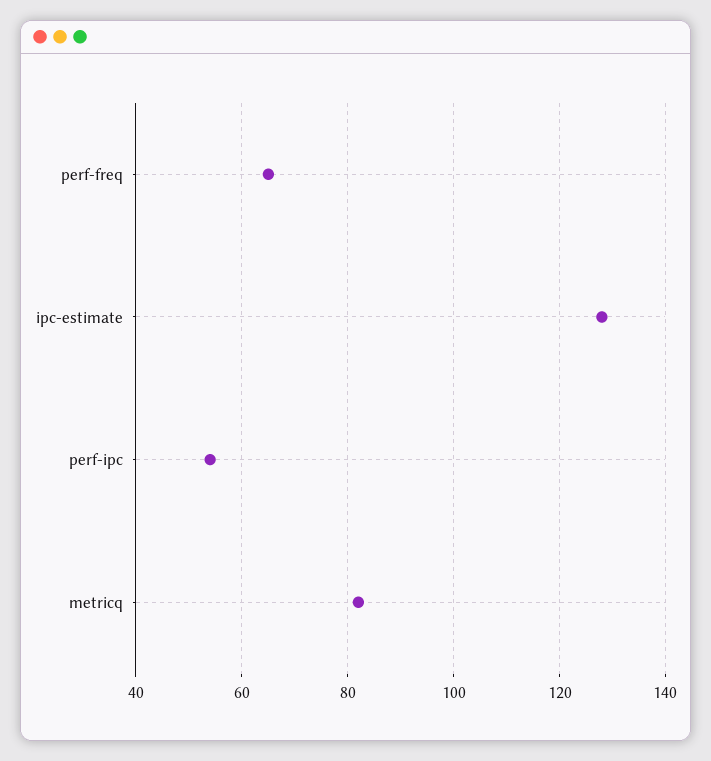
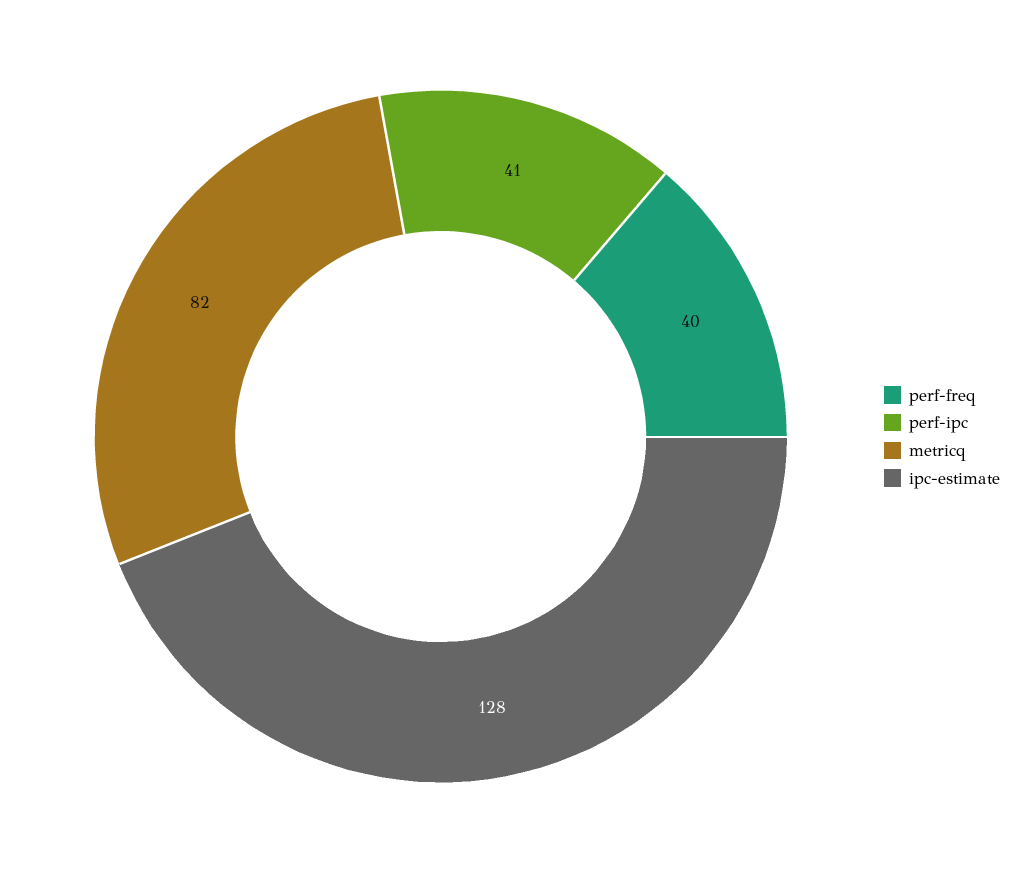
perf-freq: 65 -> 40
perf-ipc: 55 -> 41

